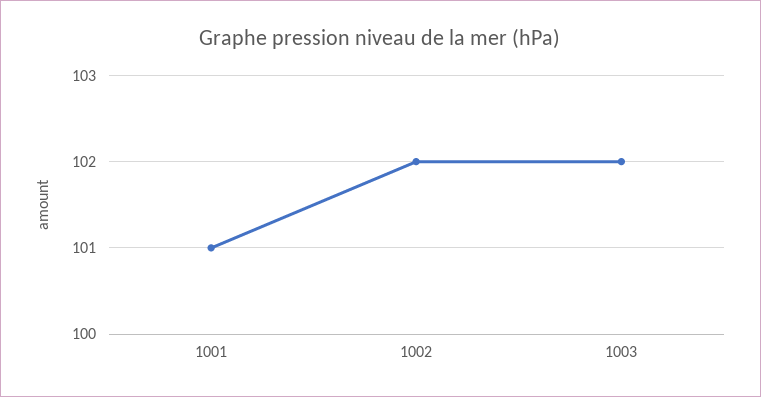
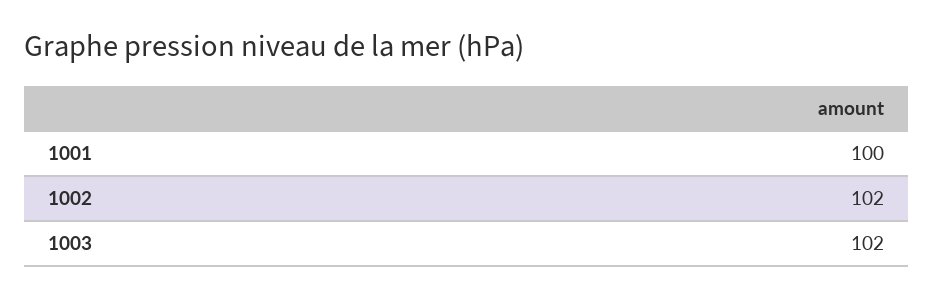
1001: 101 -> 100

